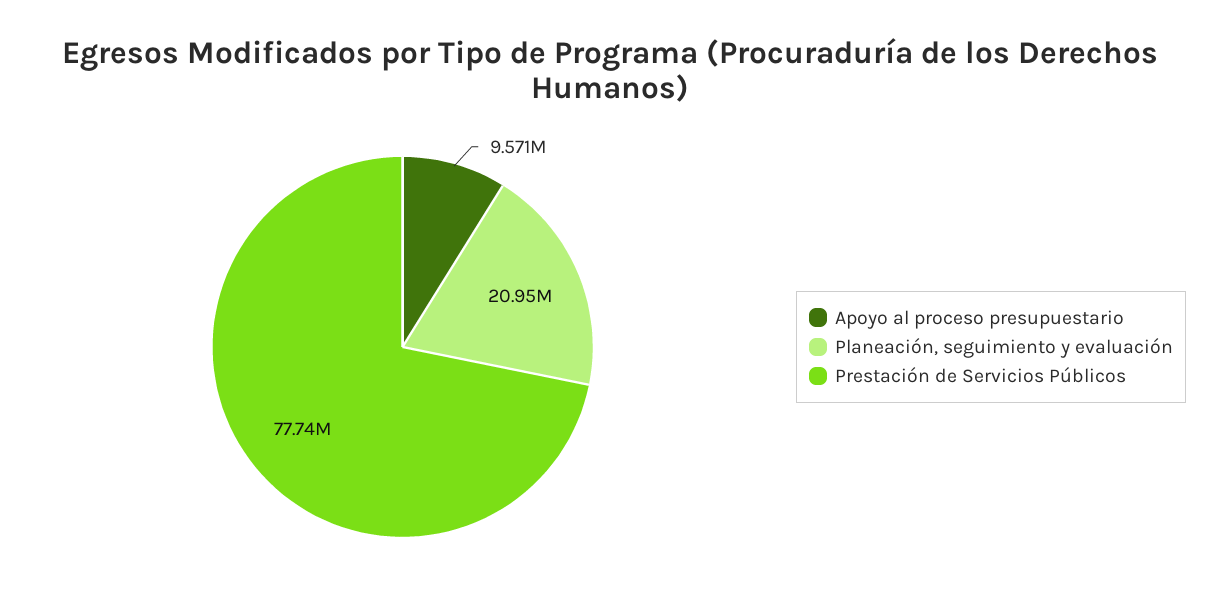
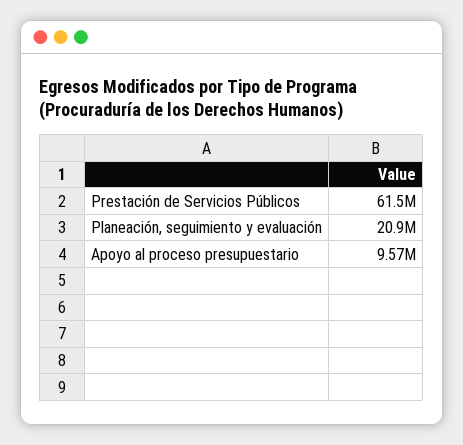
Prestación de Servicios Públicos: 77740000 -> 61500000

